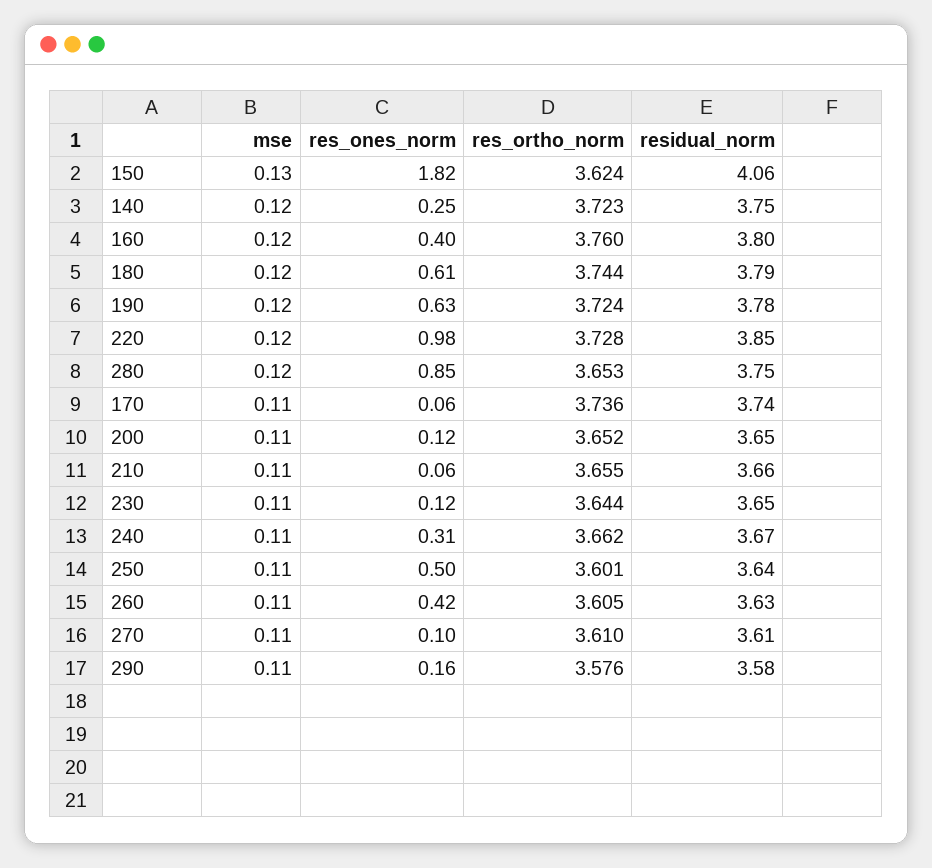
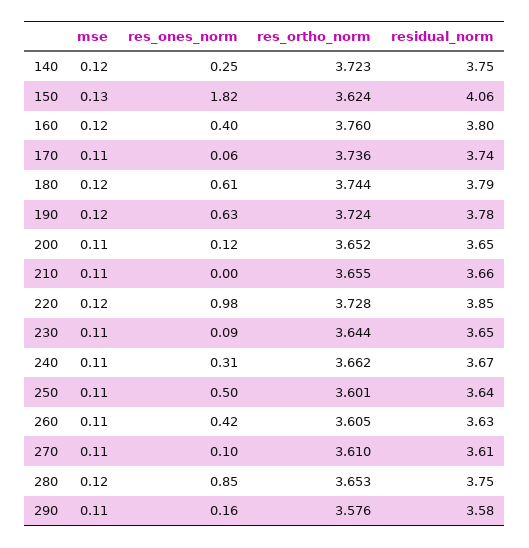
res_ones_norm, 210: 0.06 -> 0
res_ones_norm, 230: 0.12 -> 0.09

